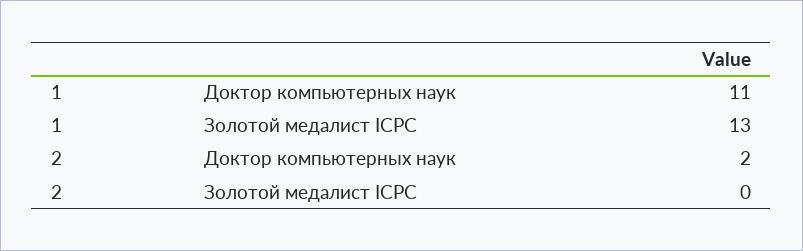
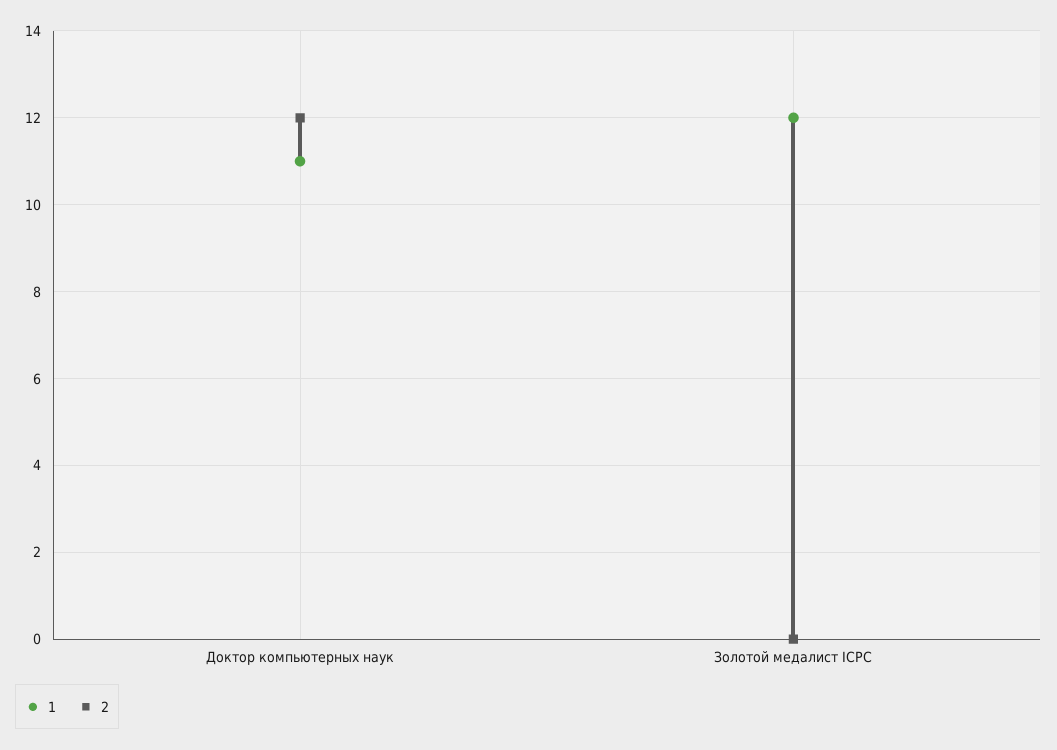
1, Золотой медалист ICPC: 13 -> 12
2, Доктор компьютерных наук: 2 -> 12

